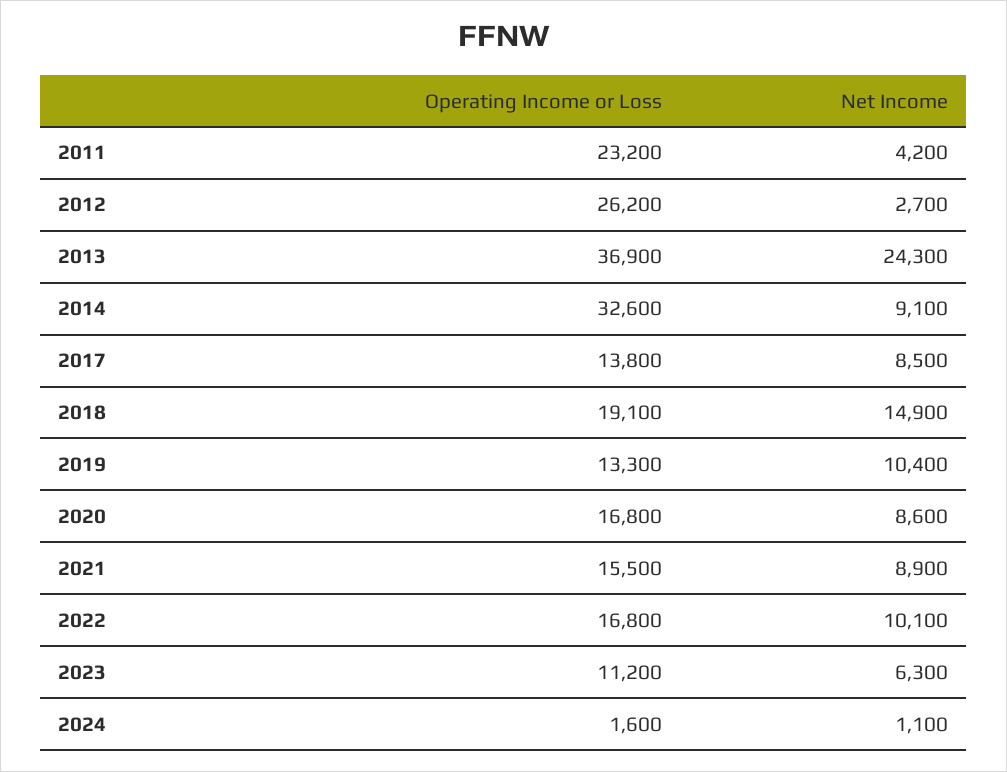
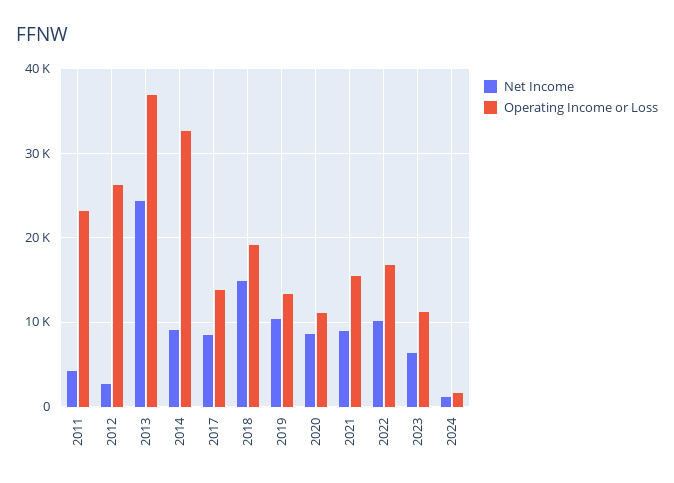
Operating Income or Loss, 2020: 16800 -> 11000

